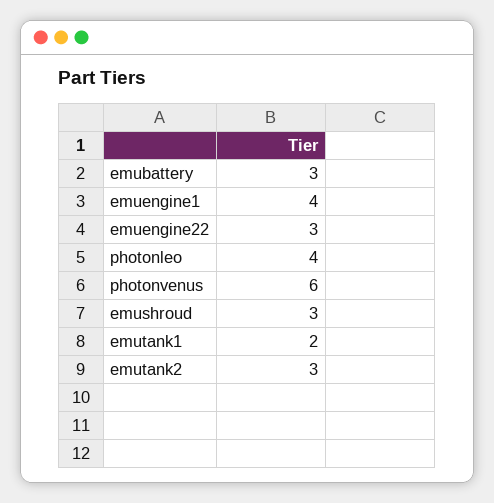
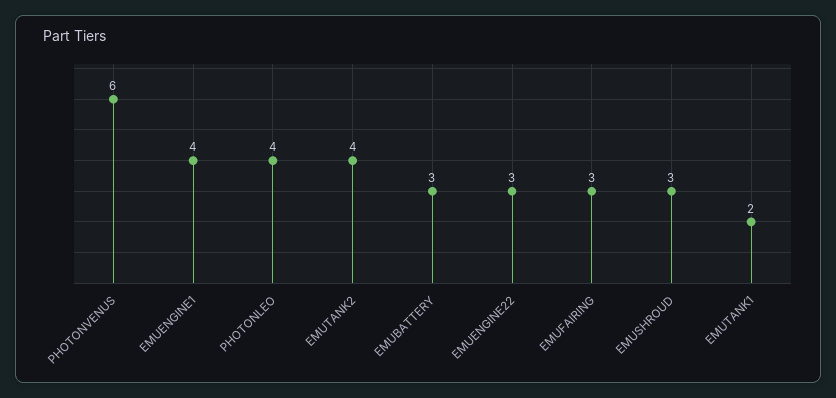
emutank2: 3 -> 4
EMUFAIRING: none -> 3

